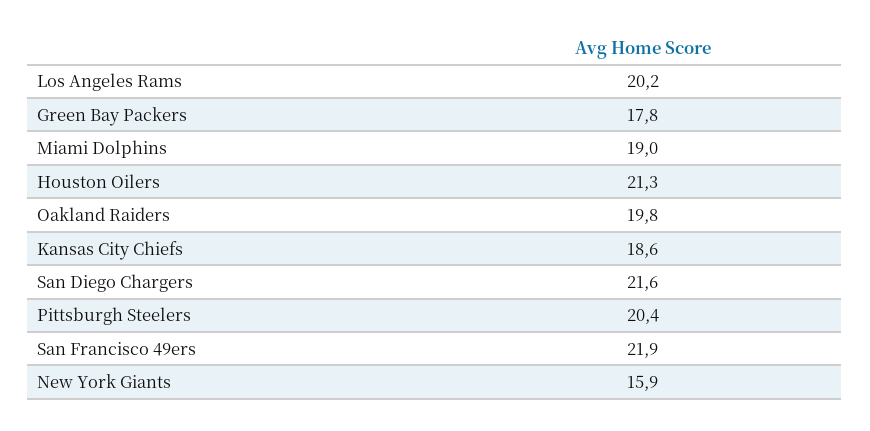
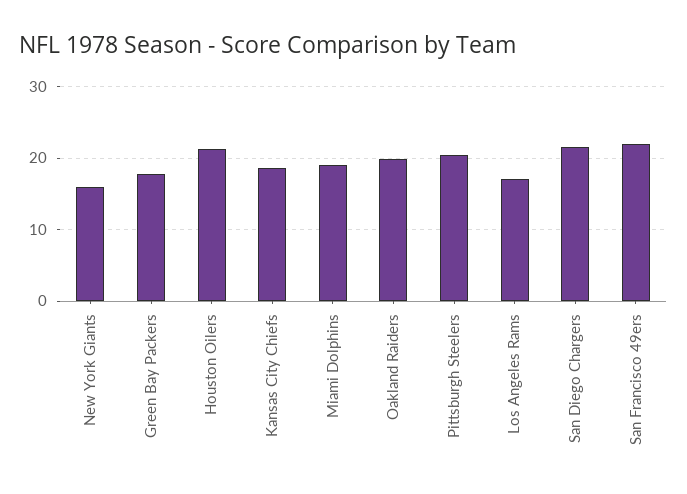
Los Angeles Rams: 20.2 -> 17

